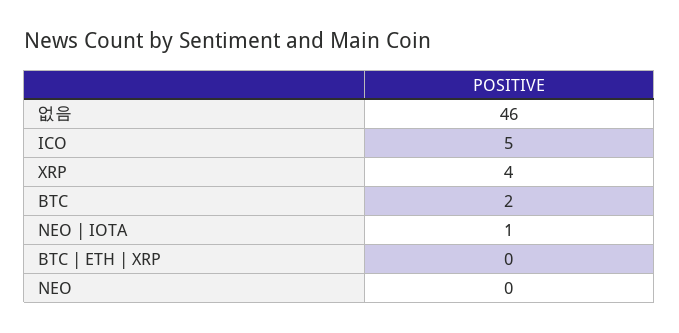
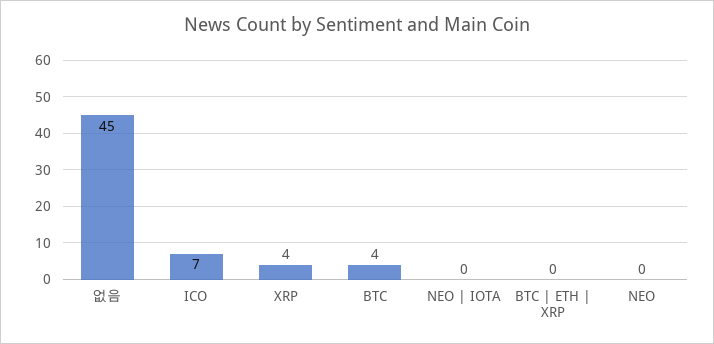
없음: 46 -> 45
ICO: 5 -> 7
BTC: 2 -> 4
NEO | IOTA: 1 -> 0

